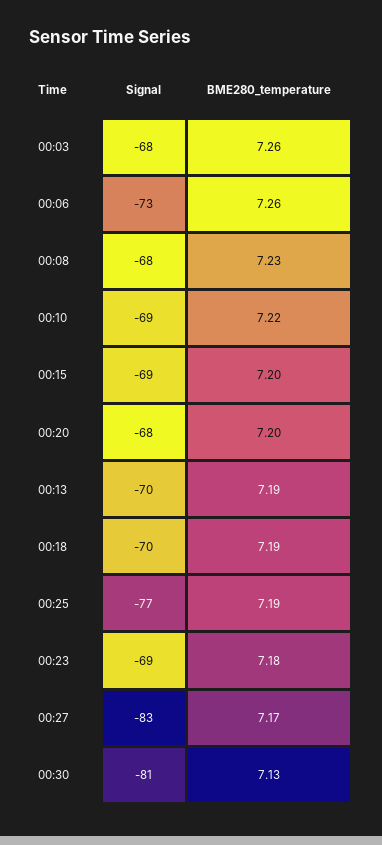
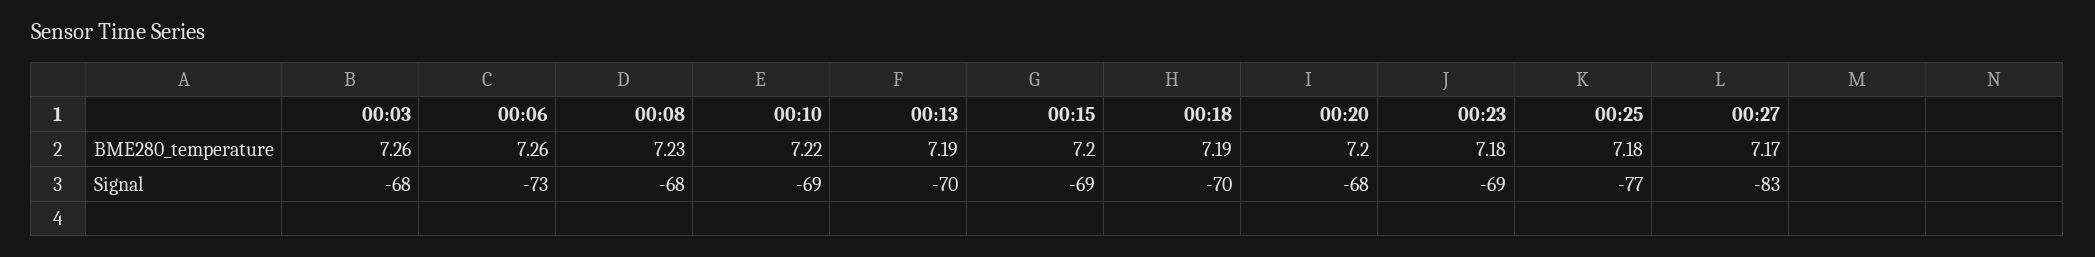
BME280_temperature, 00:25: 7.19 -> 7.18
Signal, 00:30: -81 -> none
BME280_temperature, 00:30: 7.13 -> none

